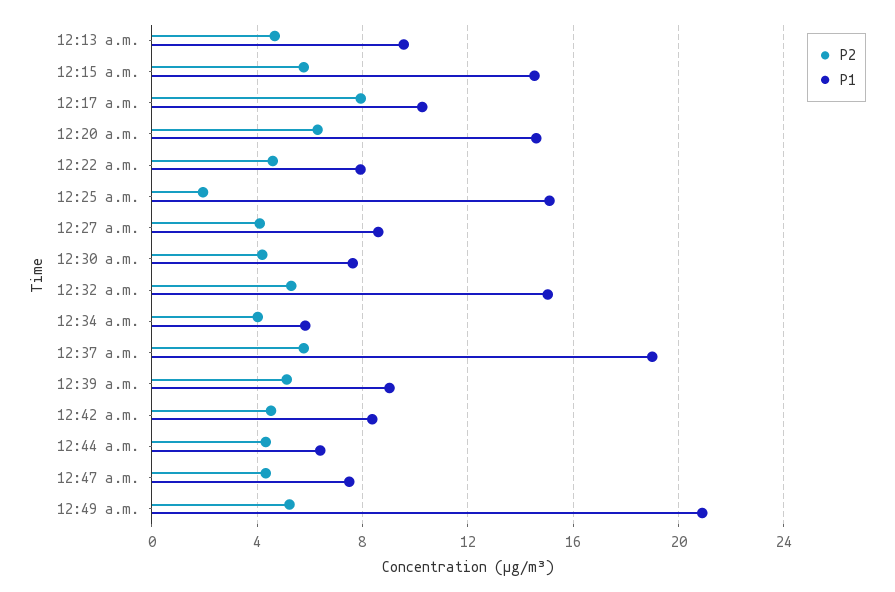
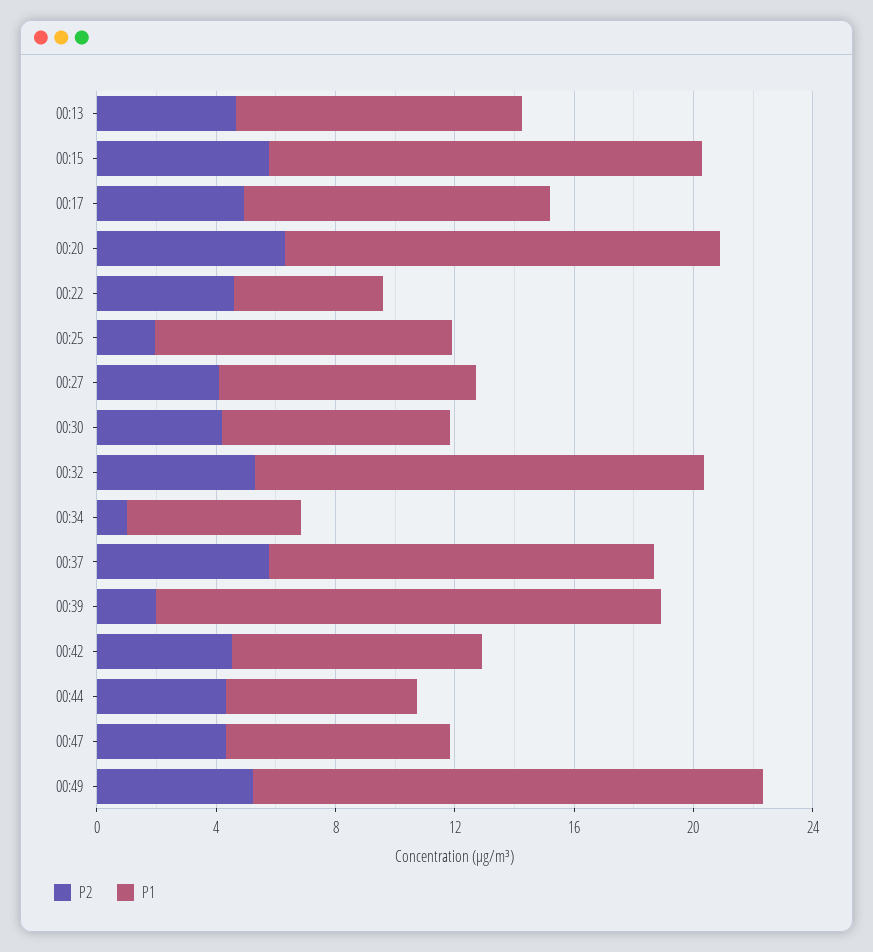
P2, 12:17 a.m.: 8 -> 5
P1, 12:22 a.m.: 8 -> 5
P1, 12:25 a.m.: 15 -> 10
P2, 12:34 a.m.: 4 -> 1
P1, 12:37 a.m.: 19 -> 13
P2, 12:39 a.m.: 5 -> 2
P1, 12:39 a.m.: 9 -> 17
P1, 12:49 a.m.: 21 -> 17

